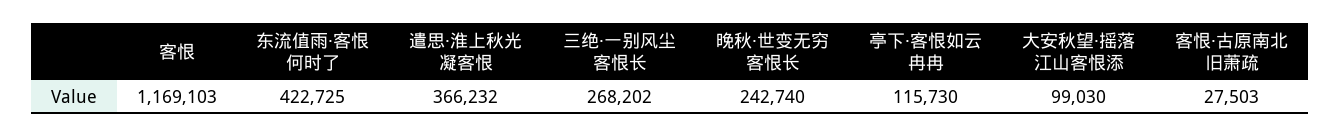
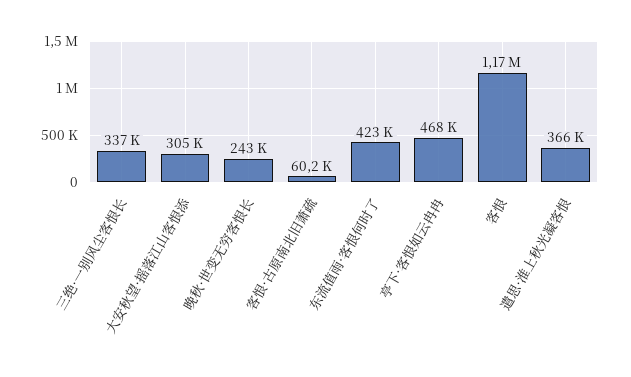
三绝·一别风尘客恨长: 268202 -> 337000
亭下·客恨如云冉冉: 115730 -> 468000
大安秋望·摇落江山客恨添: 99030 -> 305000
客恨·古原南北旧萧疏: 27503 -> 60200

